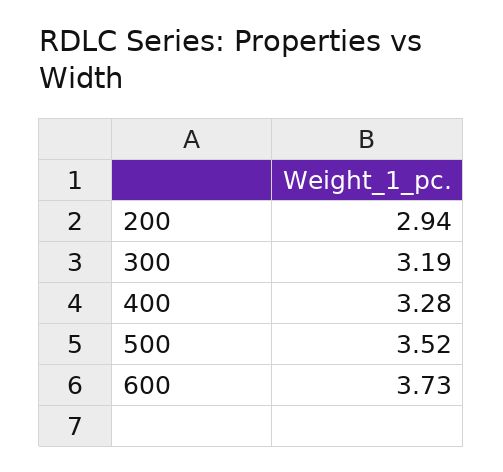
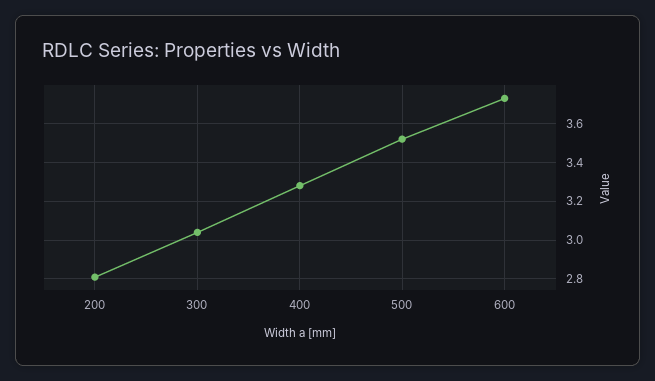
200: 2.94 -> 2.8
300: 3.19 -> 3.05

